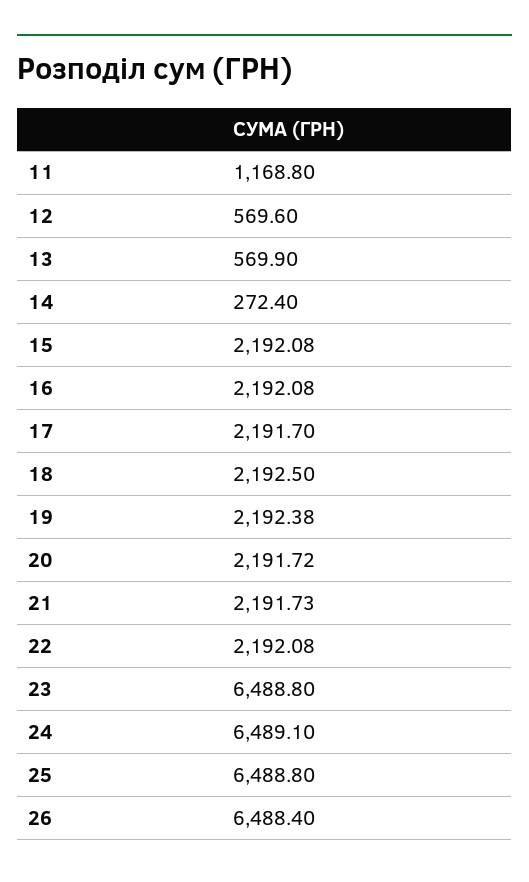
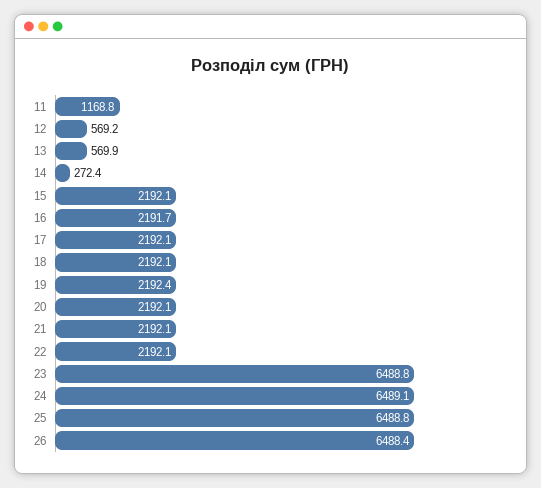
12: 569.6 -> 569.2
16: 2192.08 -> 2191.7
17: 2191.7 -> 2192.1
18: 2192.5 -> 2192.1
20: 2191.72 -> 2192.1
21: 2191.73 -> 2192.1

